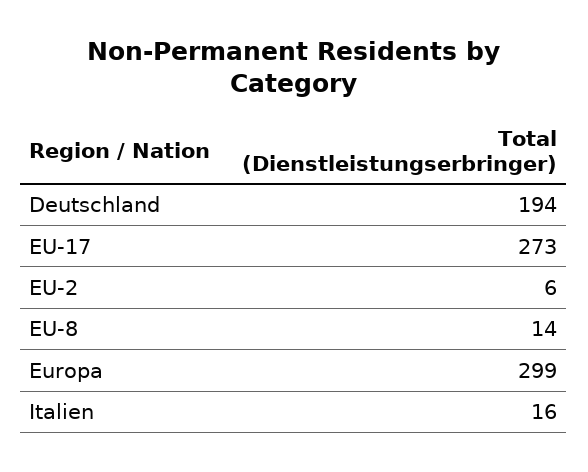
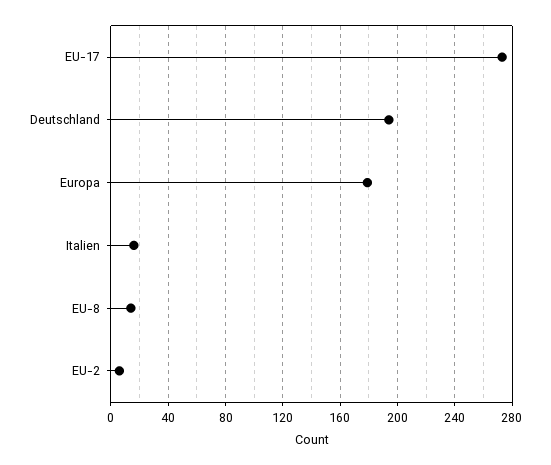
Europa: 299 -> 180

